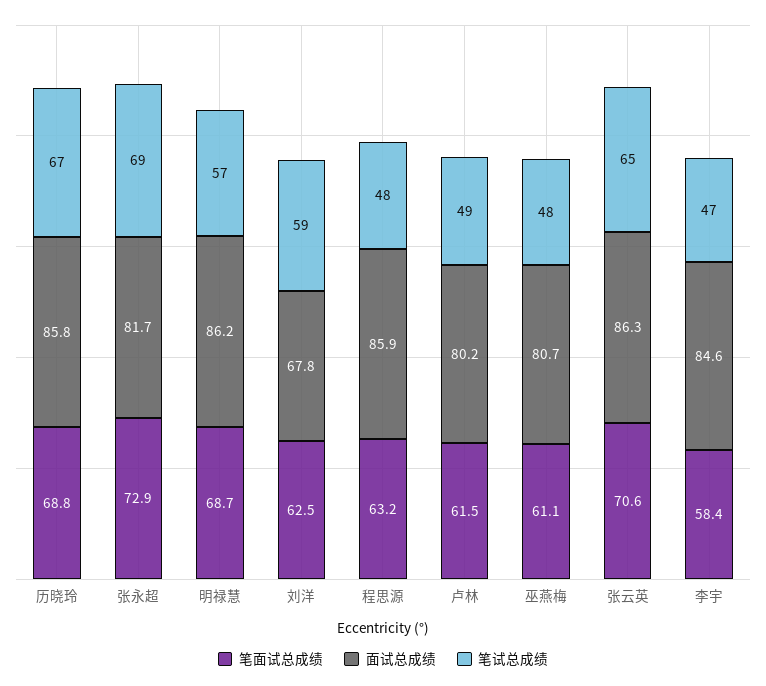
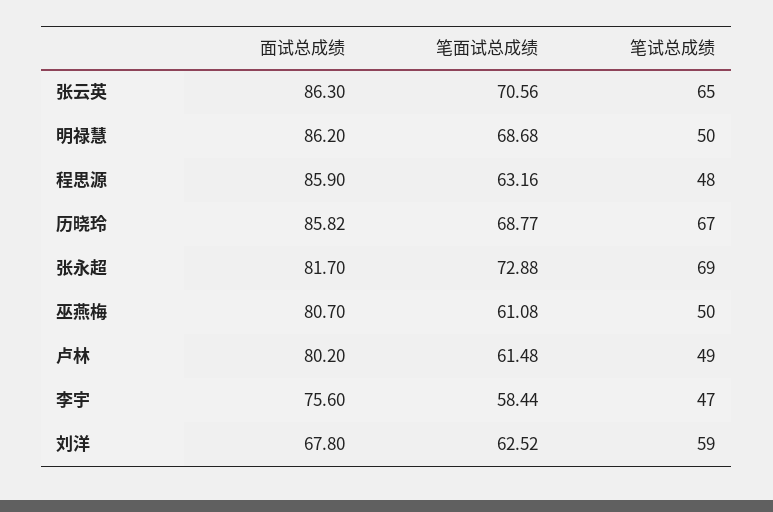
笔试总成绩, 明禄慧: 57 -> 50
笔试总成绩, 巫燕梅: 48 -> 50
面试总成绩, 李宇: 84.6 -> 75.6

